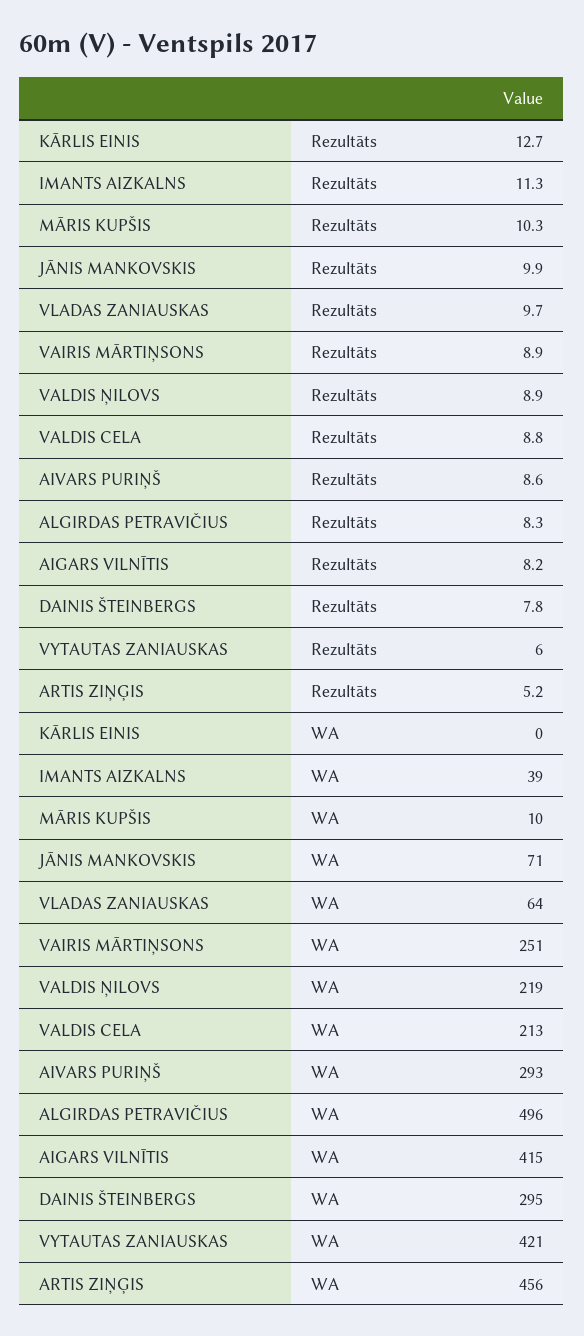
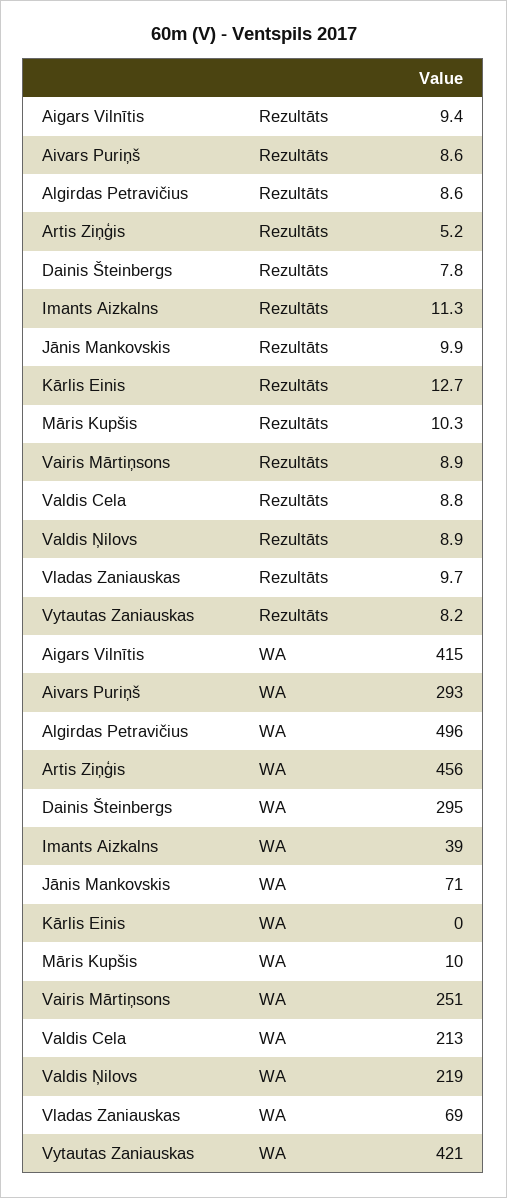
ALGIRDAS PETRAVIČIUS, Rezultāts: 8.3 -> 8.6
AIGARS VILNĪTIS, Rezultāts: 8.2 -> 9.4
VYTAUTAS ZANIAUSKAS, Rezultāts: 6 -> 8.2
VLADAS ZANIAUSKAS, WA: 64 -> 69

